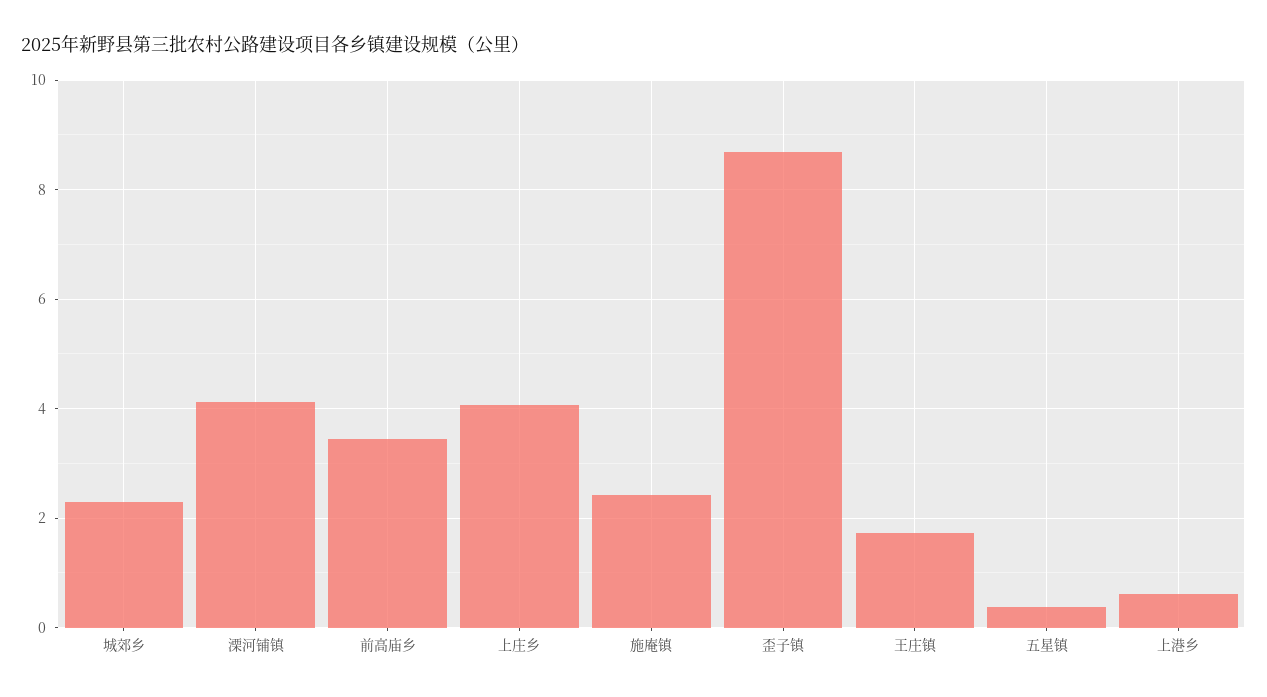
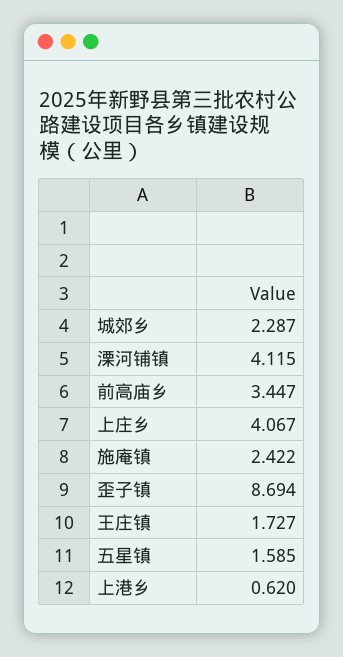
五星镇: 0.4 -> 1.585

